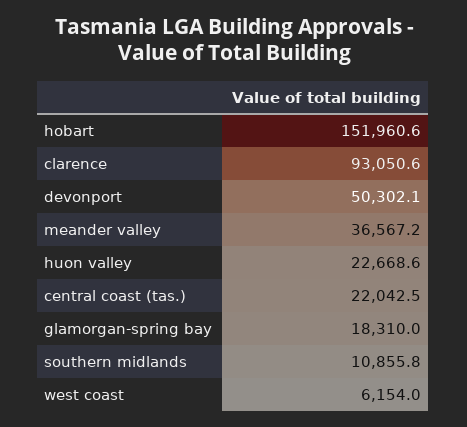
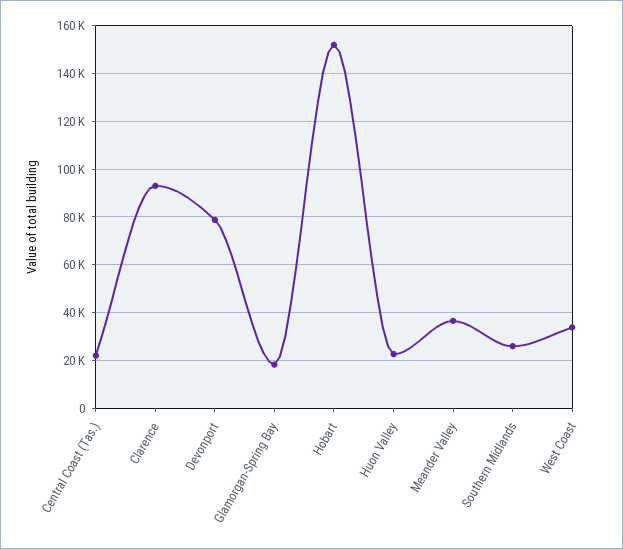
devonport: 50302.1 -> 80000
southern midlands: 10855.8 -> 25000
west coast: 6154 -> 35000

